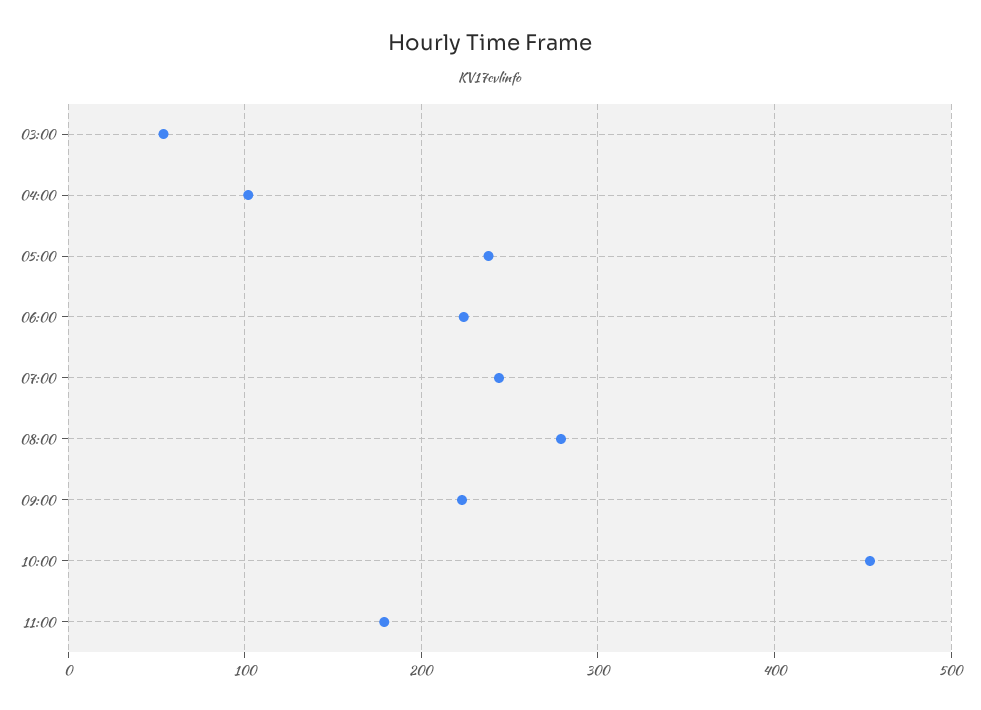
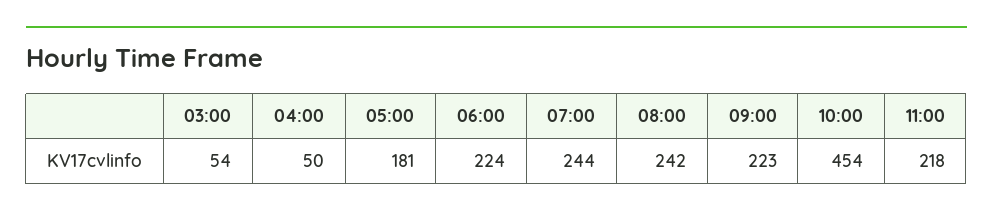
04:00: 100 -> 50
05:00: 240 -> 181
08:00: 280 -> 242
11:00: 180 -> 218

